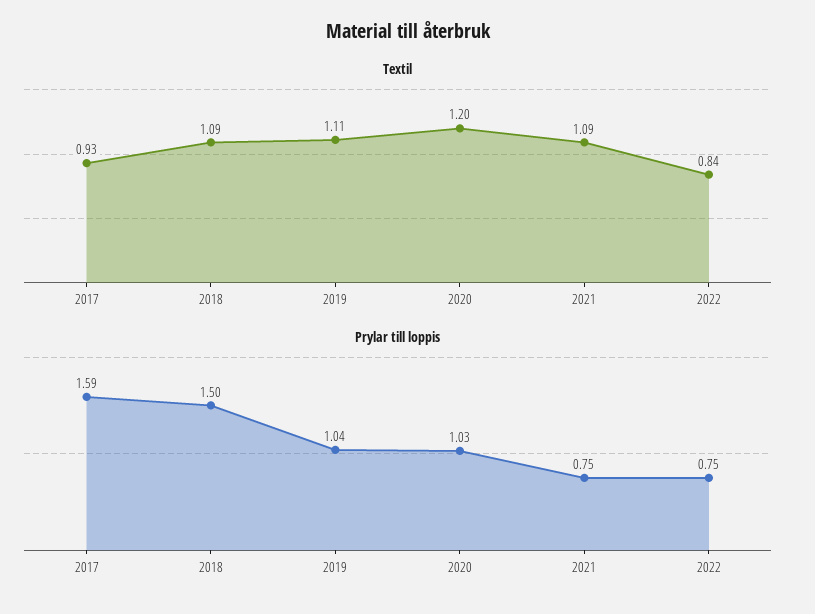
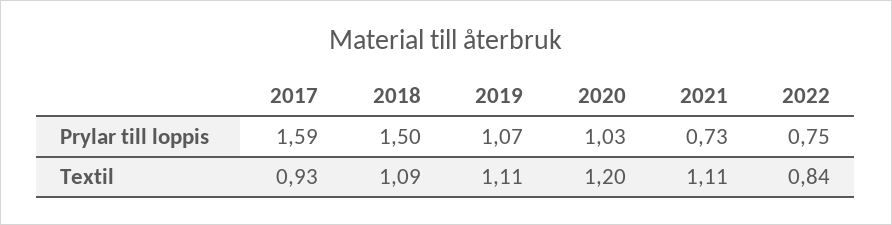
Textil, 2021: 1.09 -> 1.11
Prylar till loppis, 2019: 1.04 -> 1.07
Prylar till loppis, 2021: 0.75 -> 0.73

